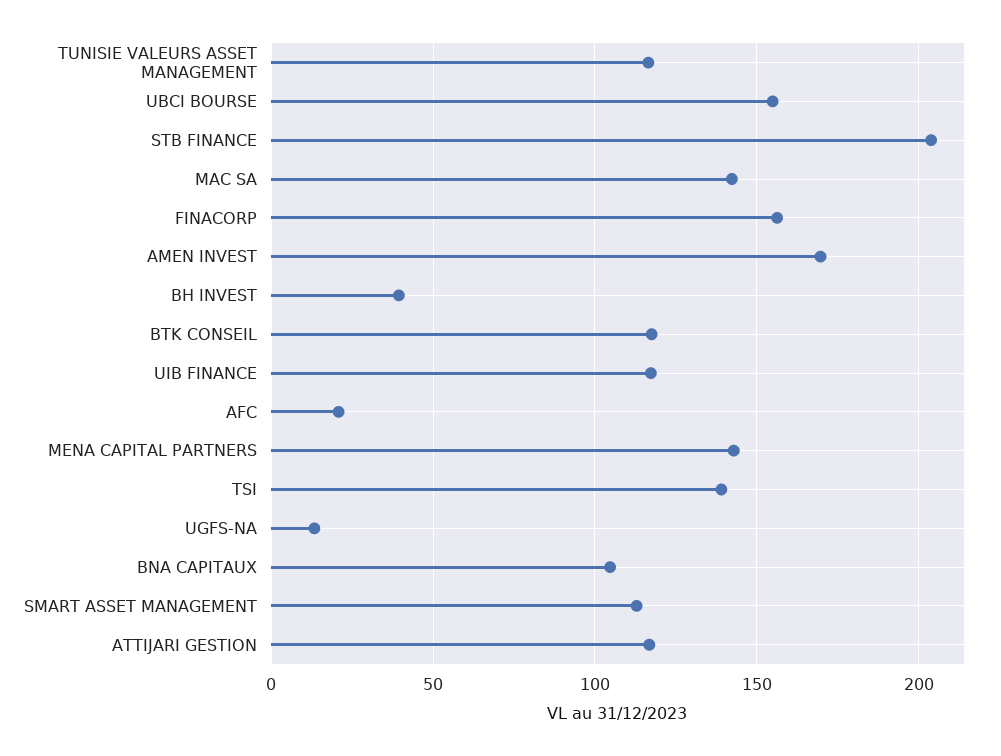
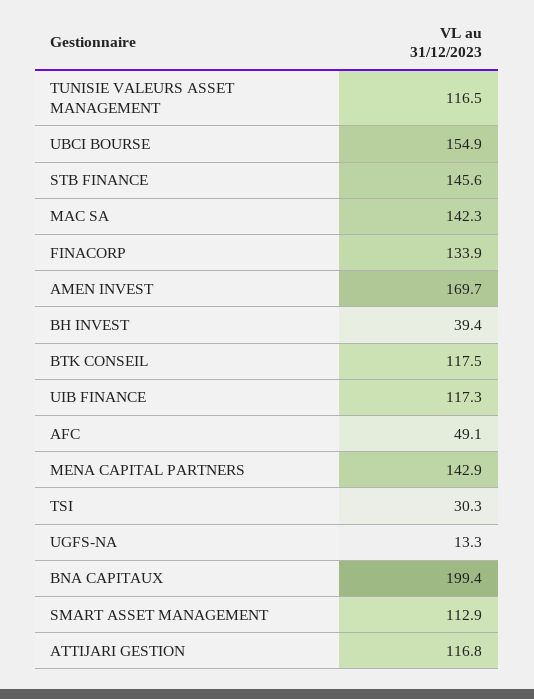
STB FINANCE: 205 -> 145.6
FINACORP: 155 -> 133.9
AFC: 20 -> 49.1
TSI: 140 -> 30.3
BNA CAPITAUX: 105 -> 199.4

